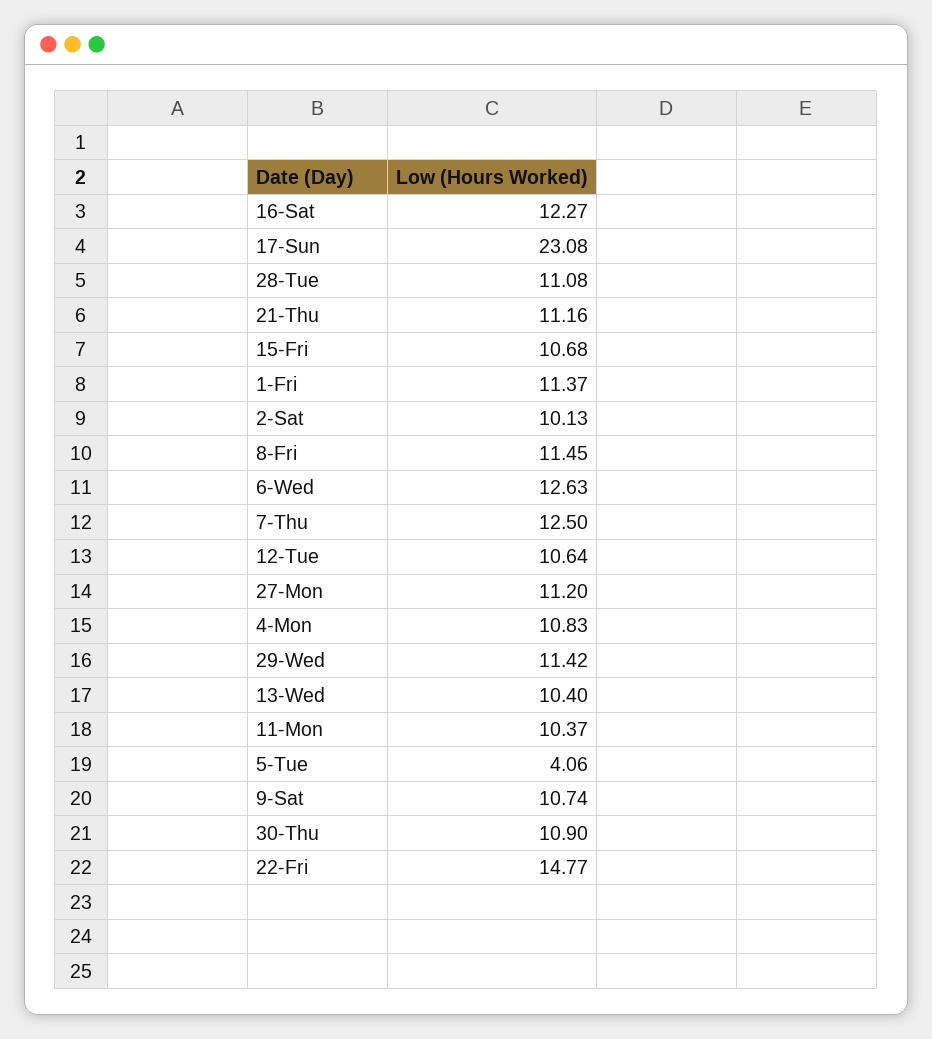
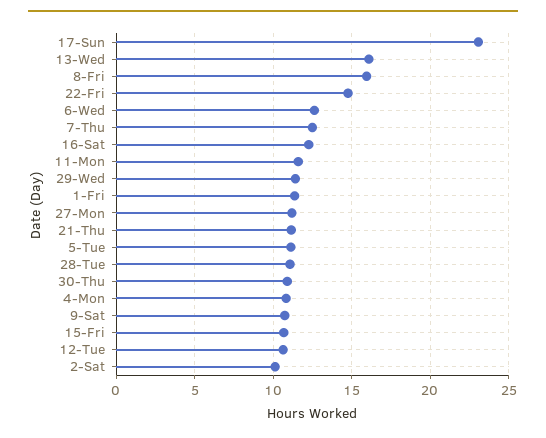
8-Fri: 11.45 -> 16
13-Wed: 10.4 -> 16
11-Mon: 10.37 -> 11.5
5-Tue: 4.06 -> 11

